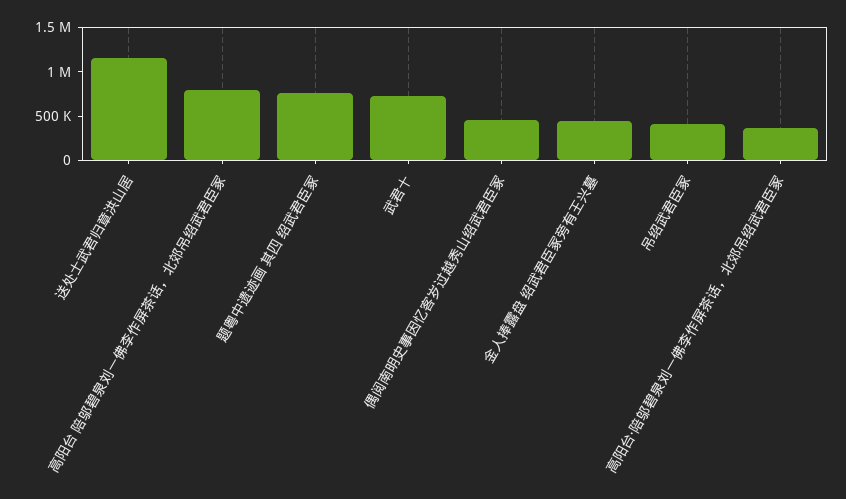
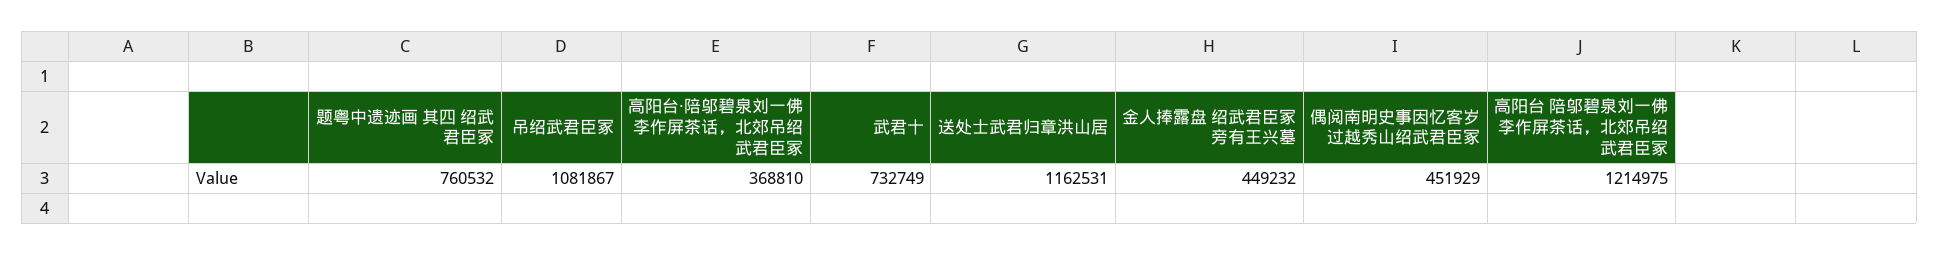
高阳台 陪邬碧泉刘一佛李作屏茶话，北郊吊绍武君臣冢: 800000 -> 1214975
吊绍武君臣冢: 400000 -> 1081867

